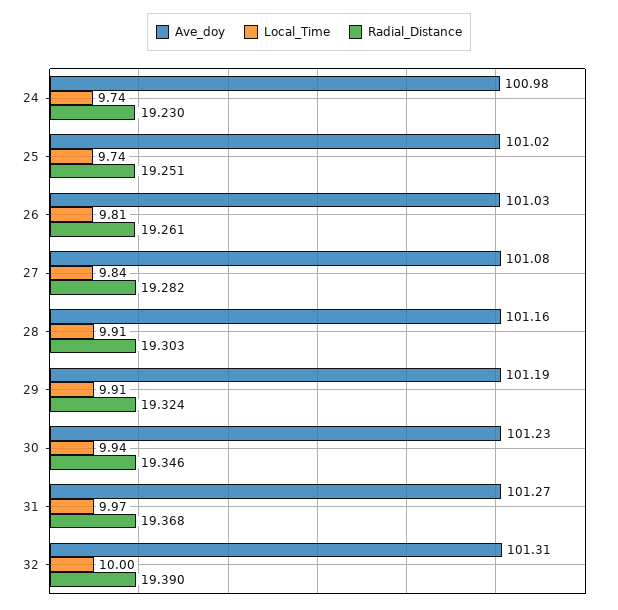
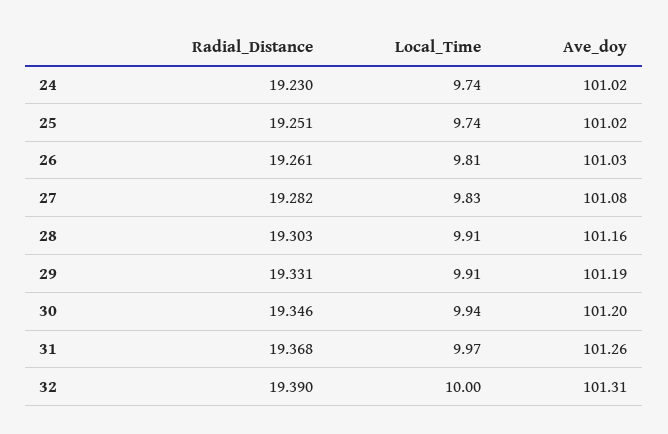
Ave_doy, 24: 100.98 -> 101.02
Local_Time, 27: 9.84 -> 9.83
Radial_Distance, 29: 19.324 -> 19.331
Ave_doy, 30: 101.23 -> 101.2
Ave_doy, 31: 101.27 -> 101.26

